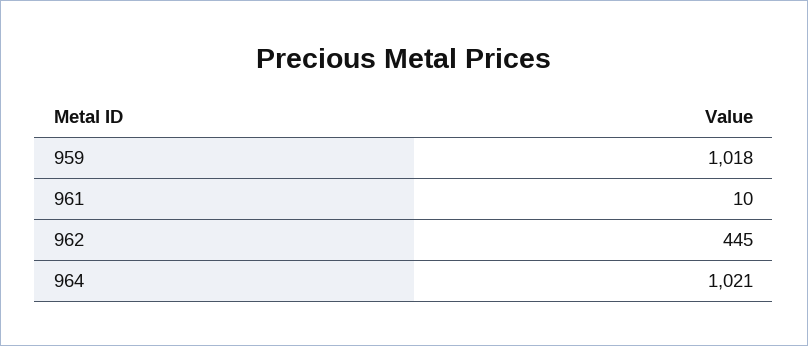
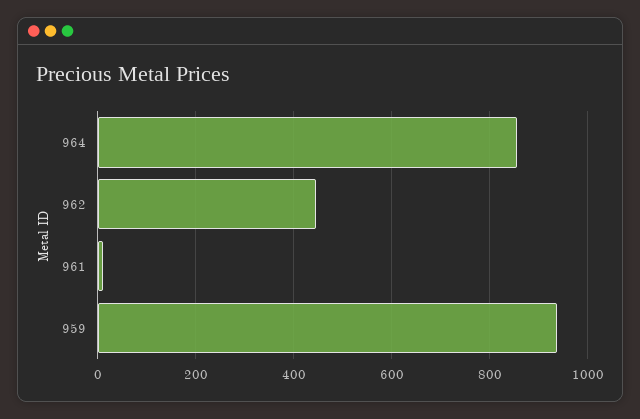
959: 1018 -> 940
964: 1021 -> 860

